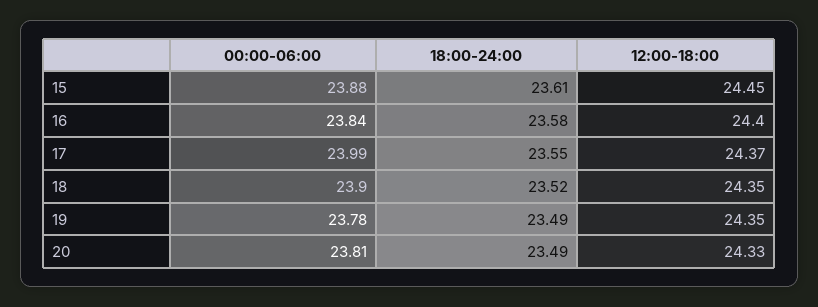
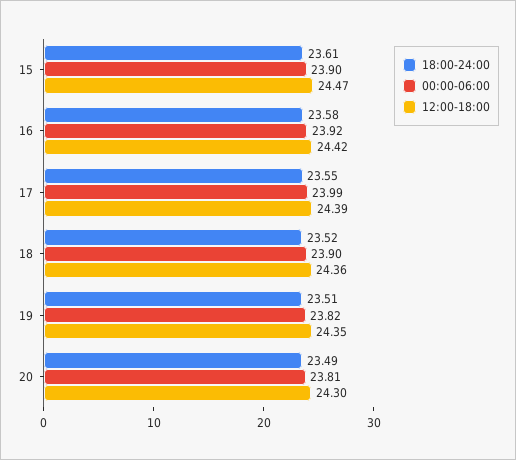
00:00-06:00, 15: 23.88 -> 23.9
12:00-18:00, 15: 24.45 -> 24.47
00:00-06:00, 16: 23.84 -> 23.92
12:00-18:00, 16: 24.4 -> 24.42
12:00-18:00, 17: 24.37 -> 24.39
12:00-18:00, 18: 24.35 -> 24.36
00:00-06:00, 19: 23.78 -> 23.82
18:00-24:00, 19: 23.49 -> 23.51
12:00-18:00, 20: 24.33 -> 24.3

